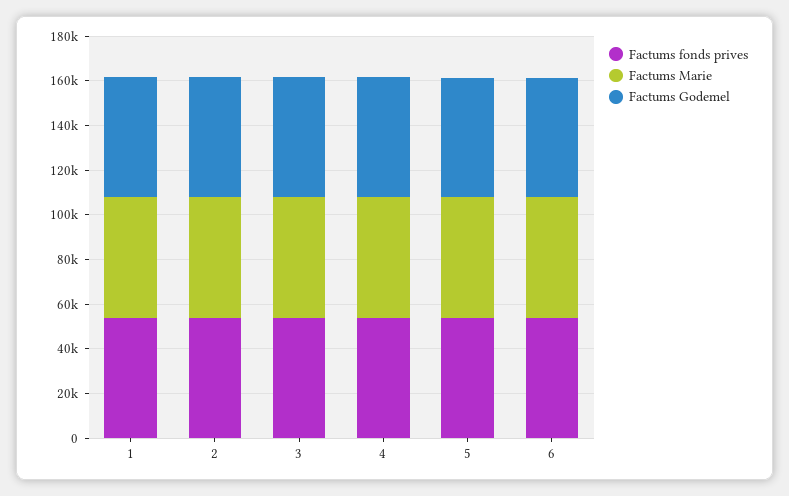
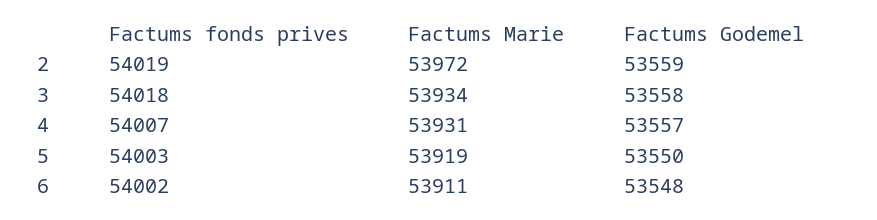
Factums fonds prives, 1: 55000 -> none
Factums Marie, 1: 55000 -> none
Factums Godemel, 1: 55000 -> none

